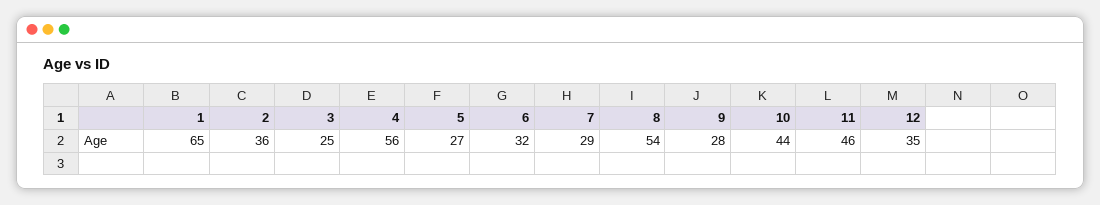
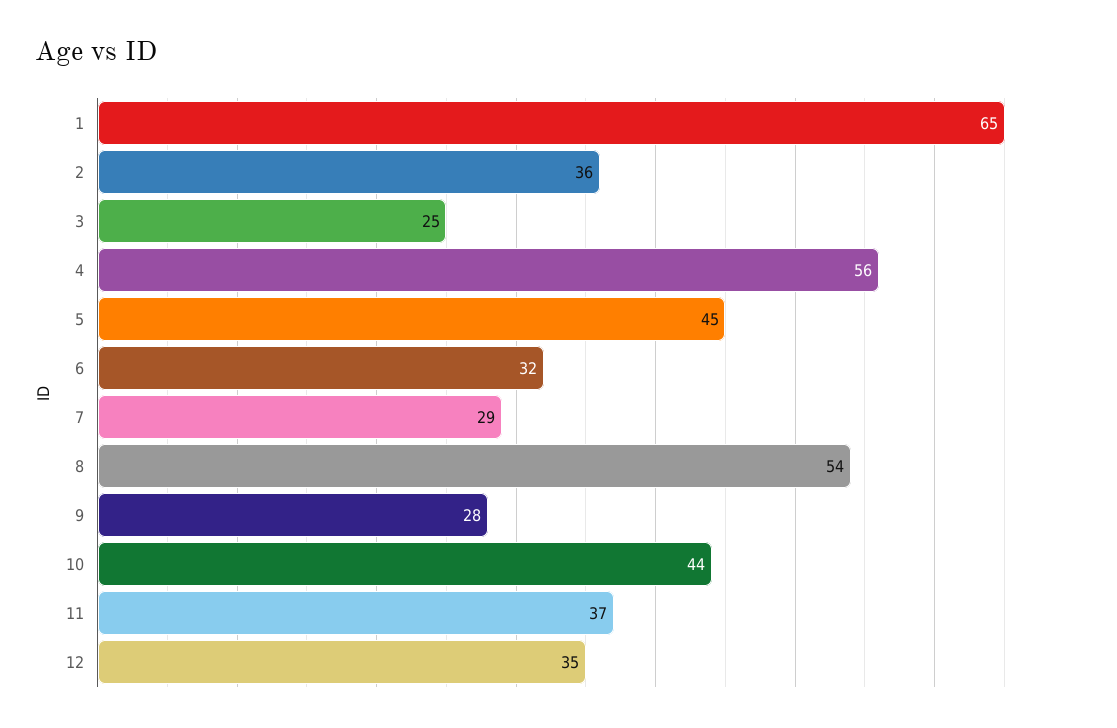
5: 27 -> 45
11: 46 -> 37

